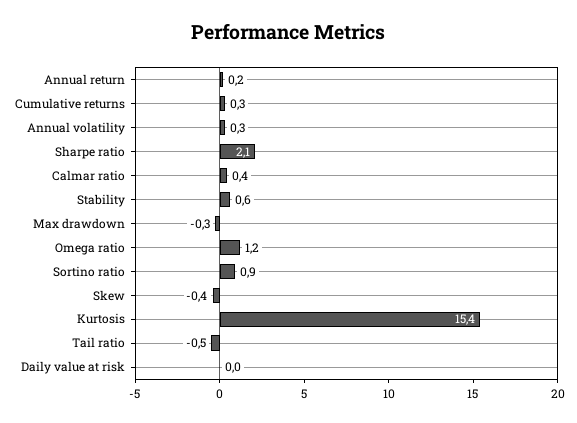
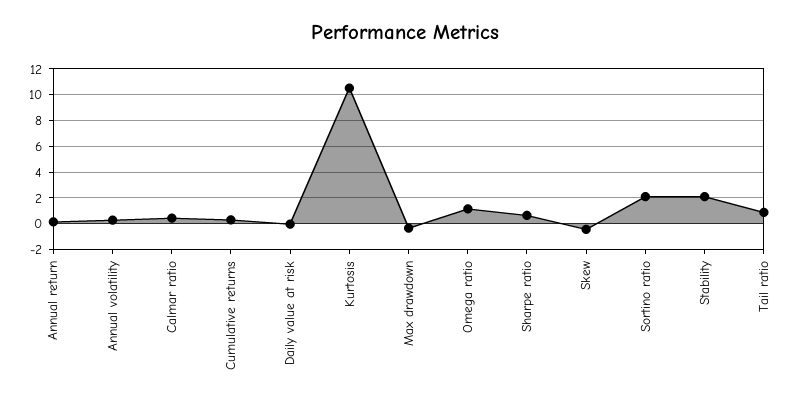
Sharpe ratio: 2.1 -> 0.5
Stability: 0.6 -> 2
Sortino ratio: 0.9 -> 2
Kurtosis: 15.4 -> 10.5
Tail ratio: -0.5 -> 1

